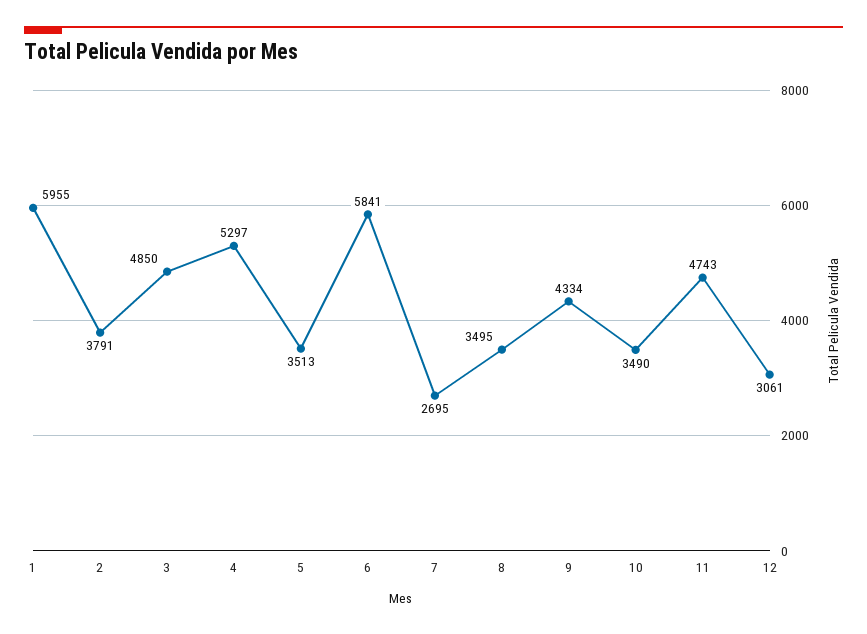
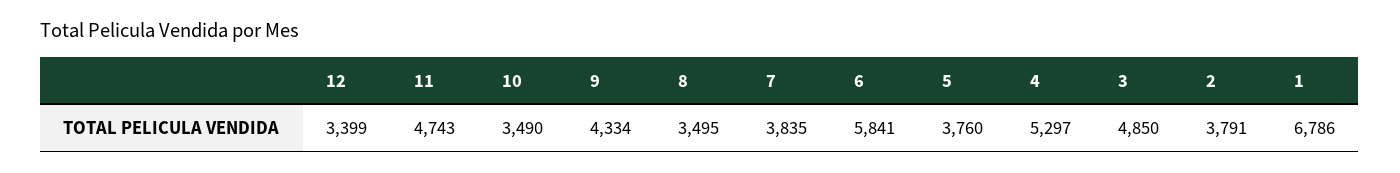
1: 5955 -> 6786
5: 3513 -> 3760
7: 2695 -> 3835
12: 3061 -> 3399

